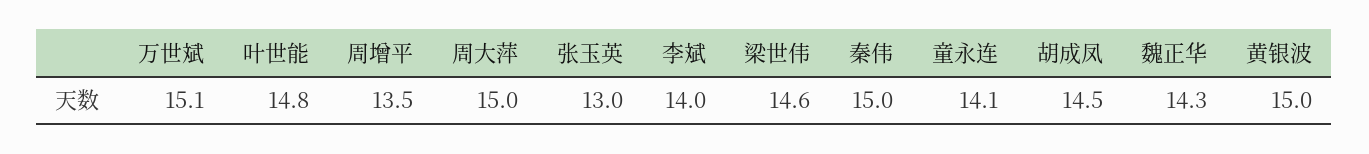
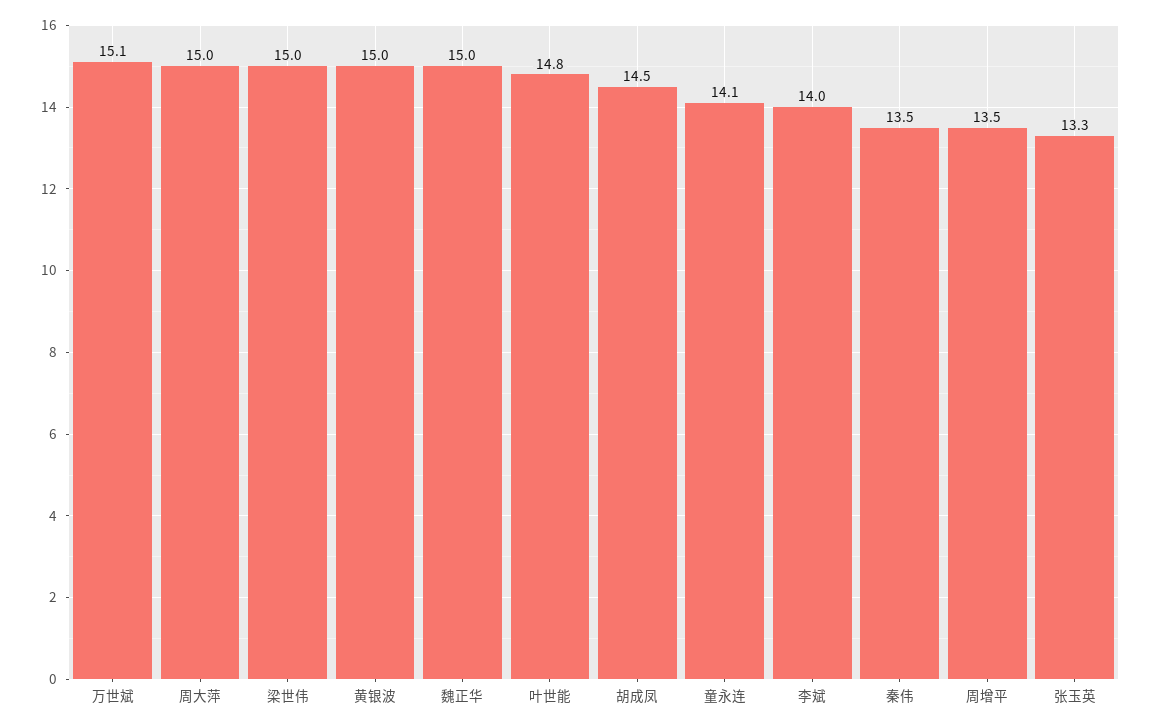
张玉英: 13 -> 13.3
梁世伟: 14.6 -> 15
秦伟: 15 -> 13.5
魏正华: 14.3 -> 15

